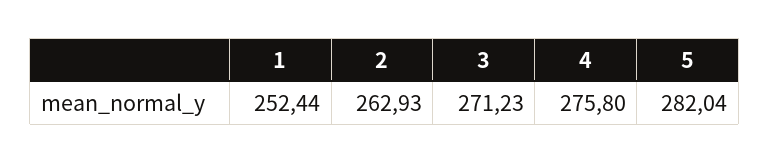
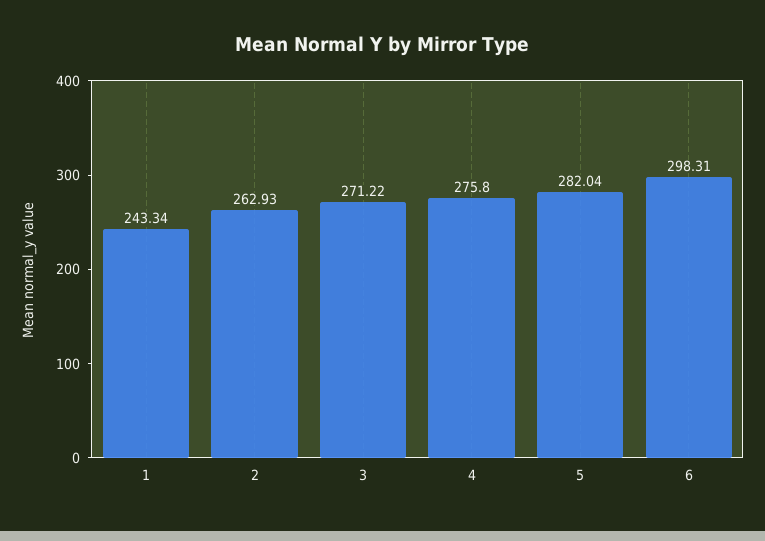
1: 252.44 -> 243.34
3: 271.23 -> 271.22
6: none -> 298.31

